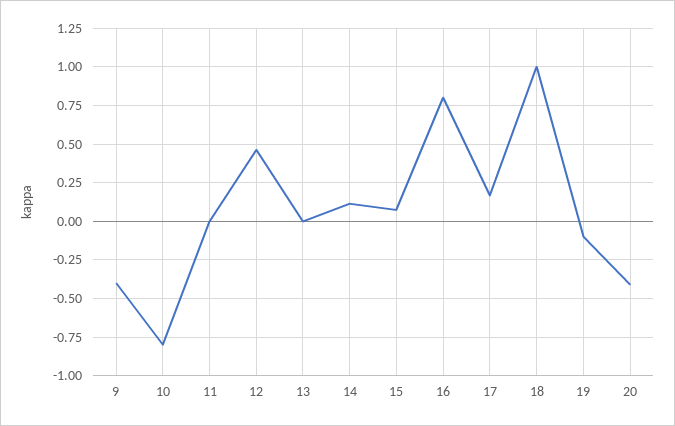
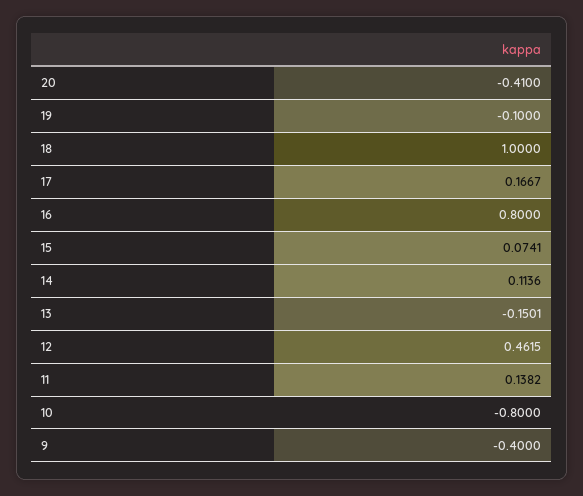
11: 0 -> 0.1382
13: 0 -> -0.1501

